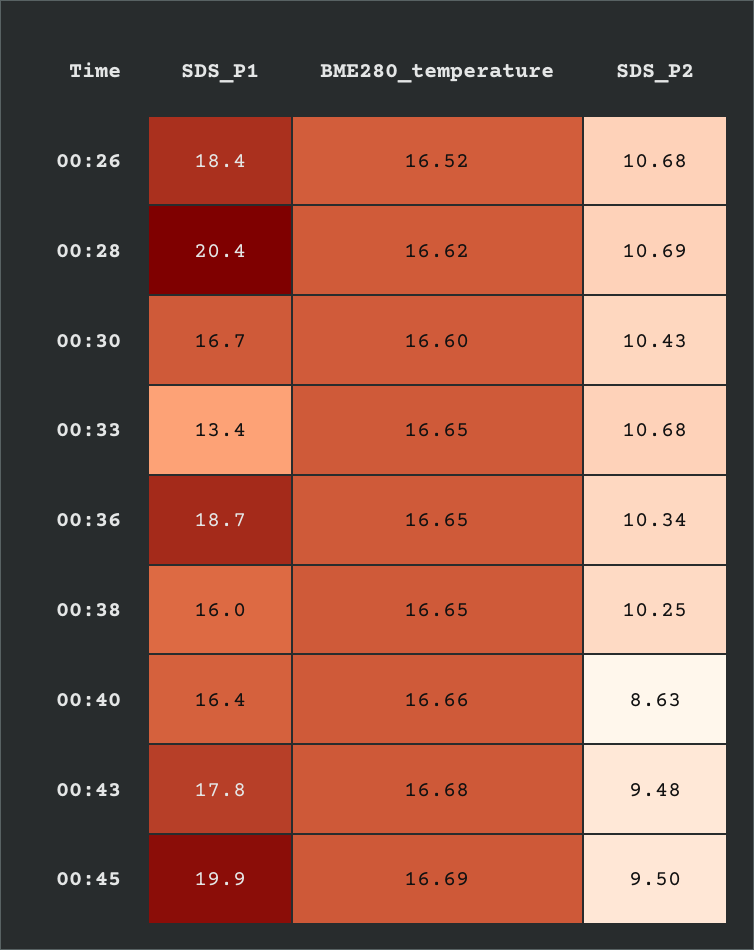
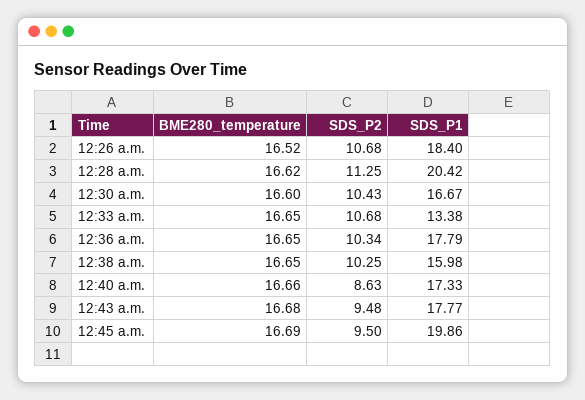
SDS_P2, 00:28: 10.69 -> 11.25
SDS_P1, 00:36: 18.7 -> 17.79
SDS_P1, 00:40: 16.4 -> 17.33

